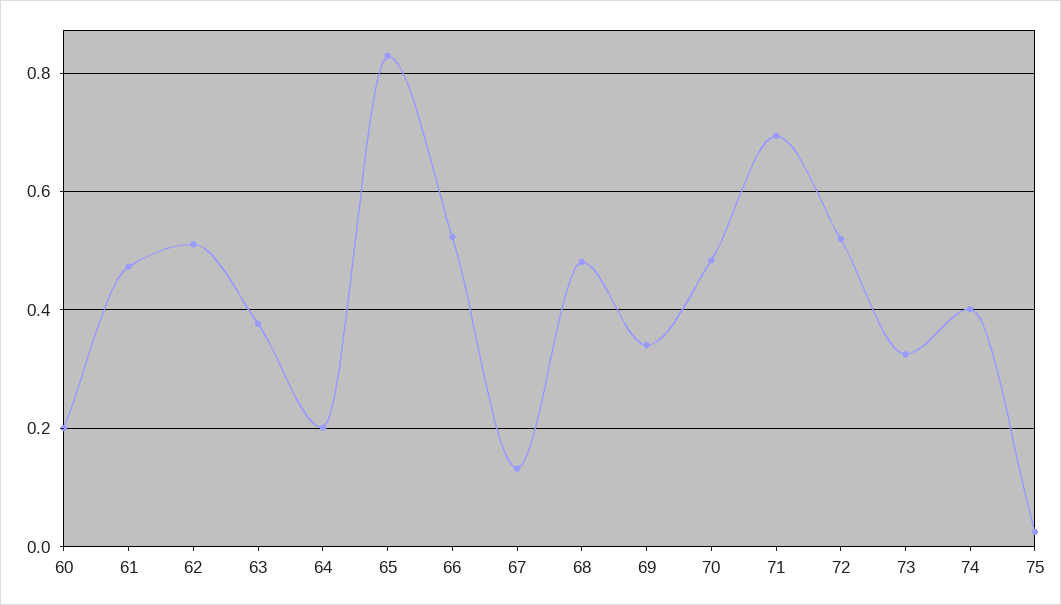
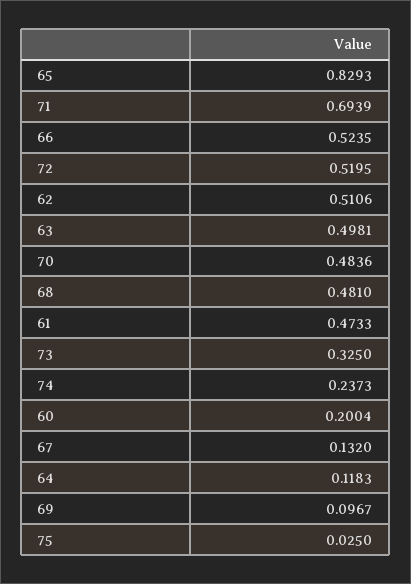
63: 0.38 -> 0.4981
64: 0.2 -> 0.1183
69: 0.34 -> 0.0967
74: 0.4 -> 0.2373

